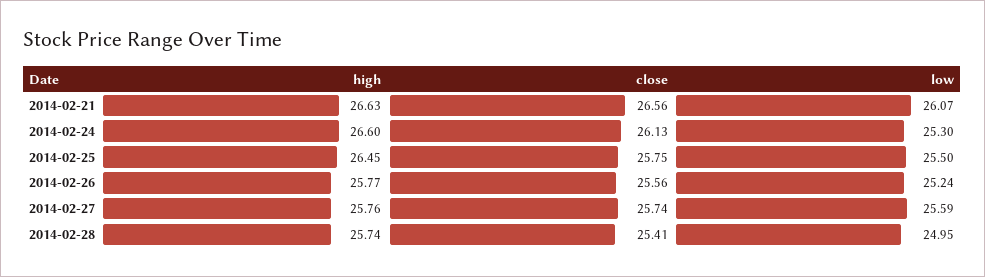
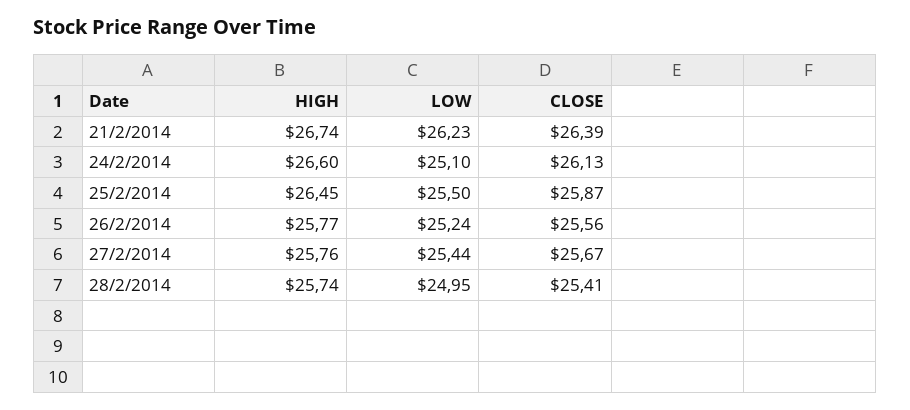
high, 2014-02-21: 26.63 -> 26.74
close, 2014-02-21: 26.56 -> 26.39
low, 2014-02-21: 26.07 -> 26.23
low, 2014-02-24: 25.3 -> 25.1
close, 2014-02-25: 25.75 -> 25.87
close, 2014-02-27: 25.74 -> 25.67
low, 2014-02-27: 25.59 -> 25.44

